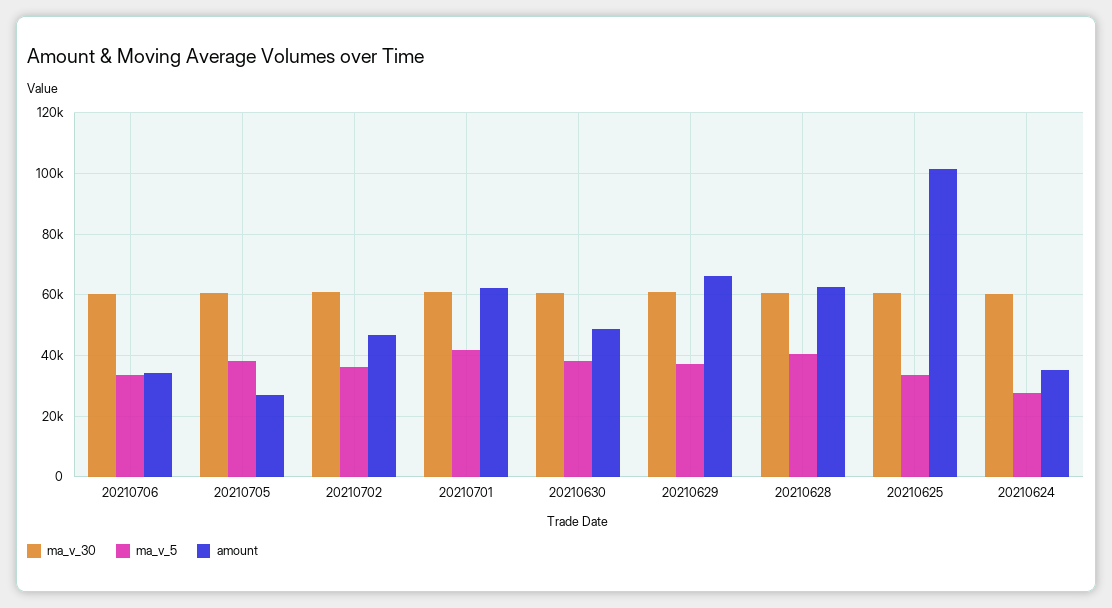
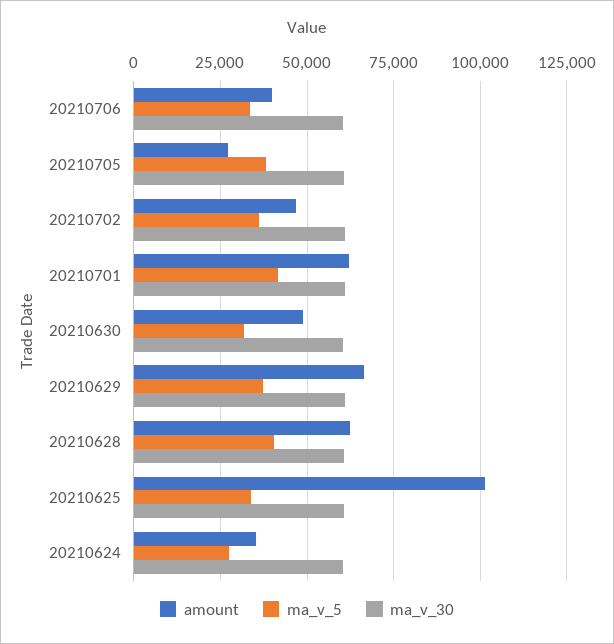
amount, 20210706: 34000 -> 40000
ma_v_5, 20210630: 38000 -> 32500

